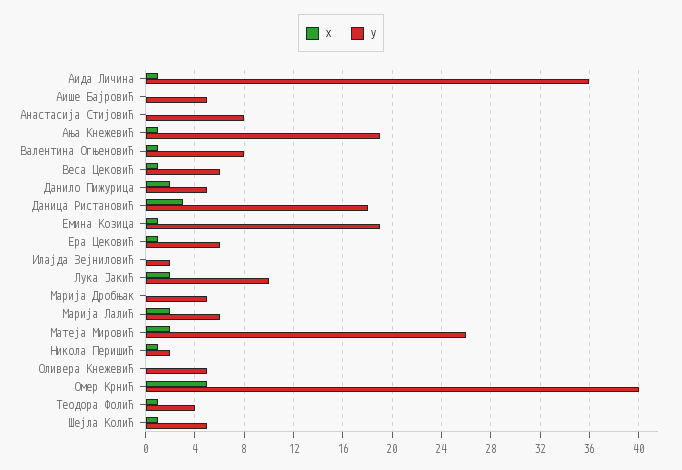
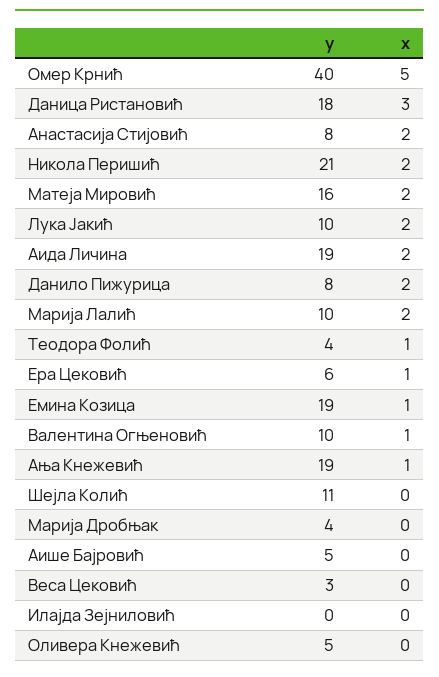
x, Аида Личина: 1 -> 2
y, Аида Личина: 36 -> 19
x, Анастасија Стијовић: 0 -> 2
y, Валентина Огњеновић: 8 -> 10
x, Веса Цековић: 1 -> 0
y, Веса Цековић: 6 -> 3
y, Данило Пижурица: 5 -> 8
y, Илајда Зејниловић: 2 -> 0
y, Марија Дробњак: 5 -> 4
y, Марија Лалић: 6 -> 10
y, Матеја Мировић: 26 -> 16
x, Никола Перишић: 1 -> 2
y, Никола Перишић: 2 -> 21
x, Шејла Колић: 1 -> 0
y, Шејла Колић: 5 -> 11

